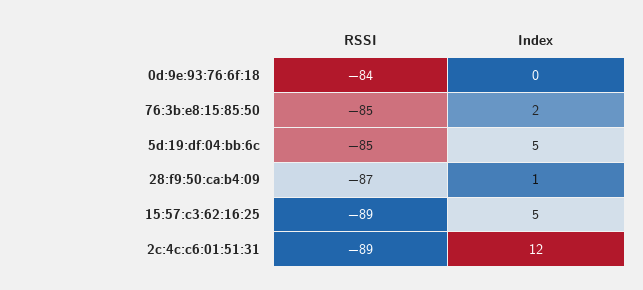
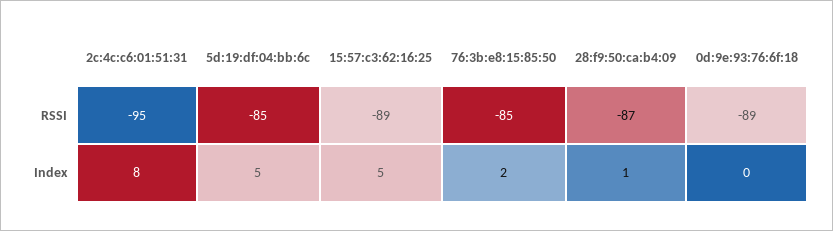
RSSI, 0d:9e:93:76:6f:18: -84 -> -89
RSSI, 2c:4c:c6:01:51:31: -89 -> -95
Index, 2c:4c:c6:01:51:31: 12 -> 8

